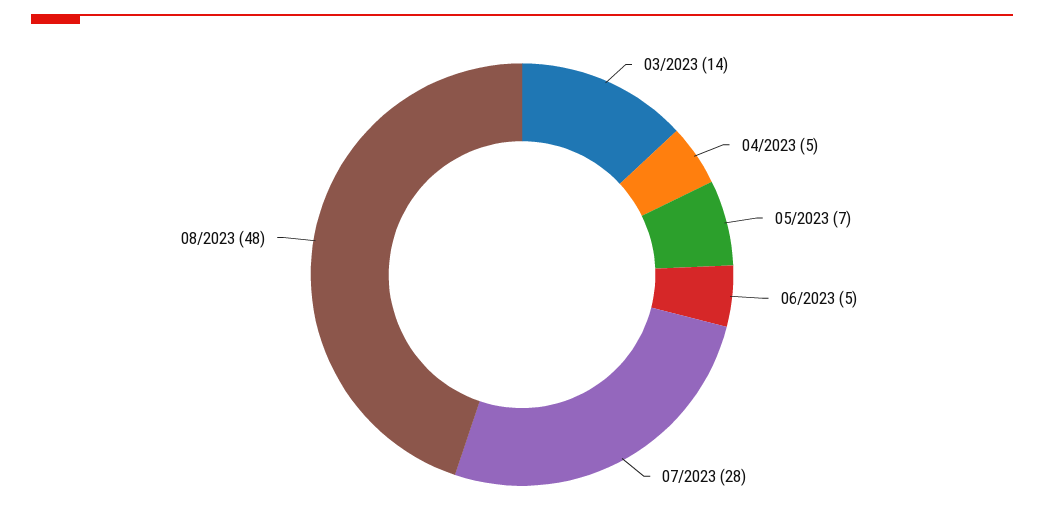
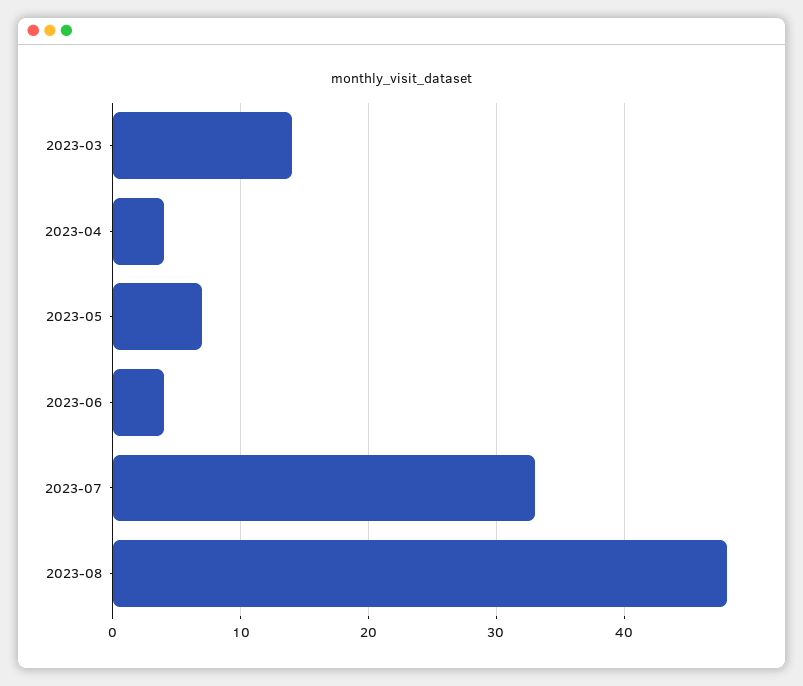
04/2023: 5 -> 4
06/2023: 5 -> 4
07/2023: 28 -> 33

